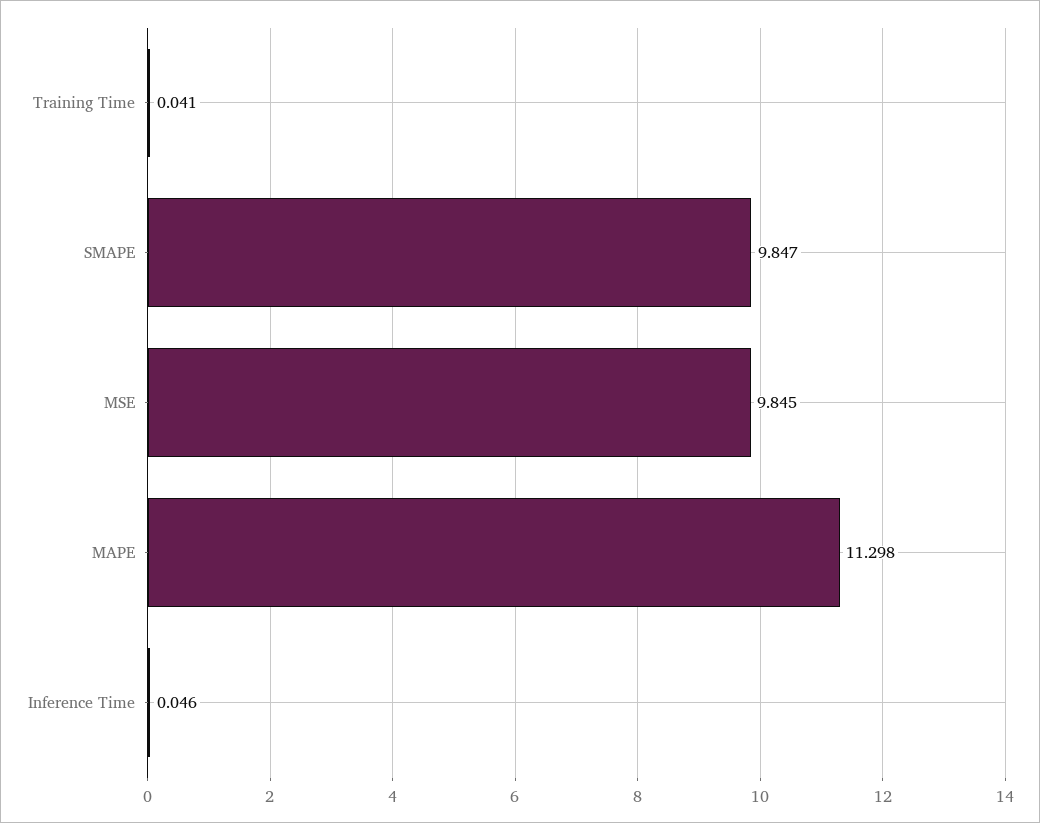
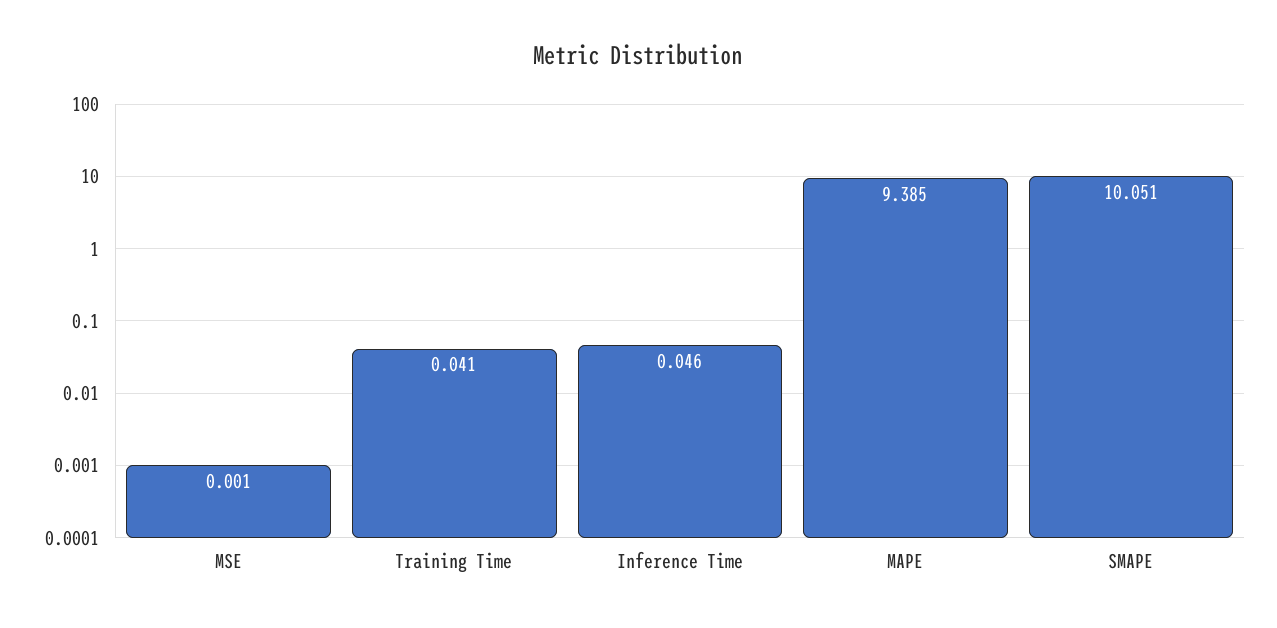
SMAPE: 9.847 -> 10.051
MSE: 9.845 -> 0.001
MAPE: 11.298 -> 9.385

